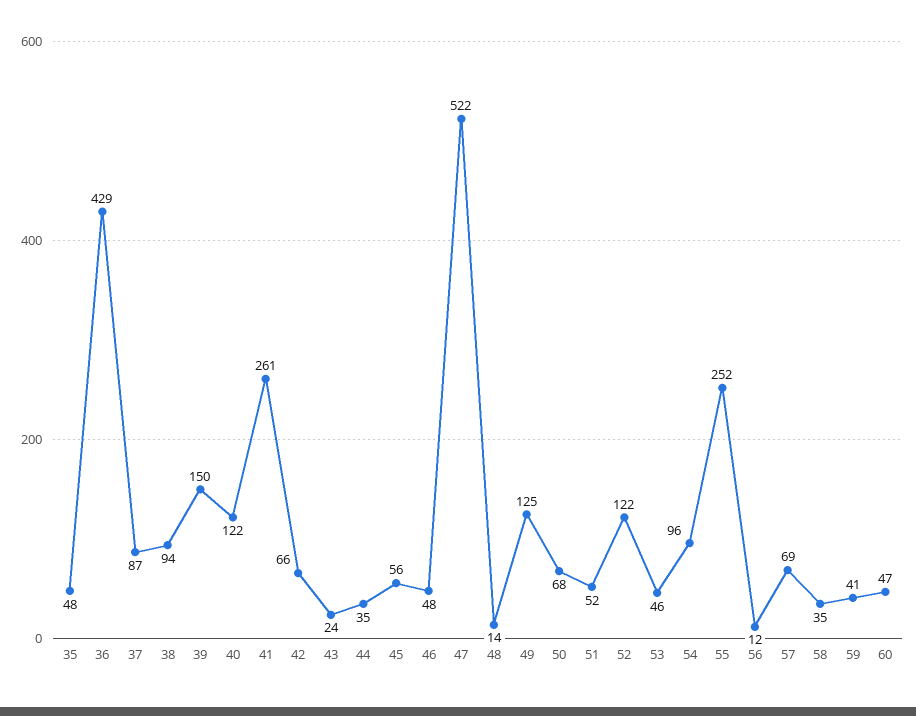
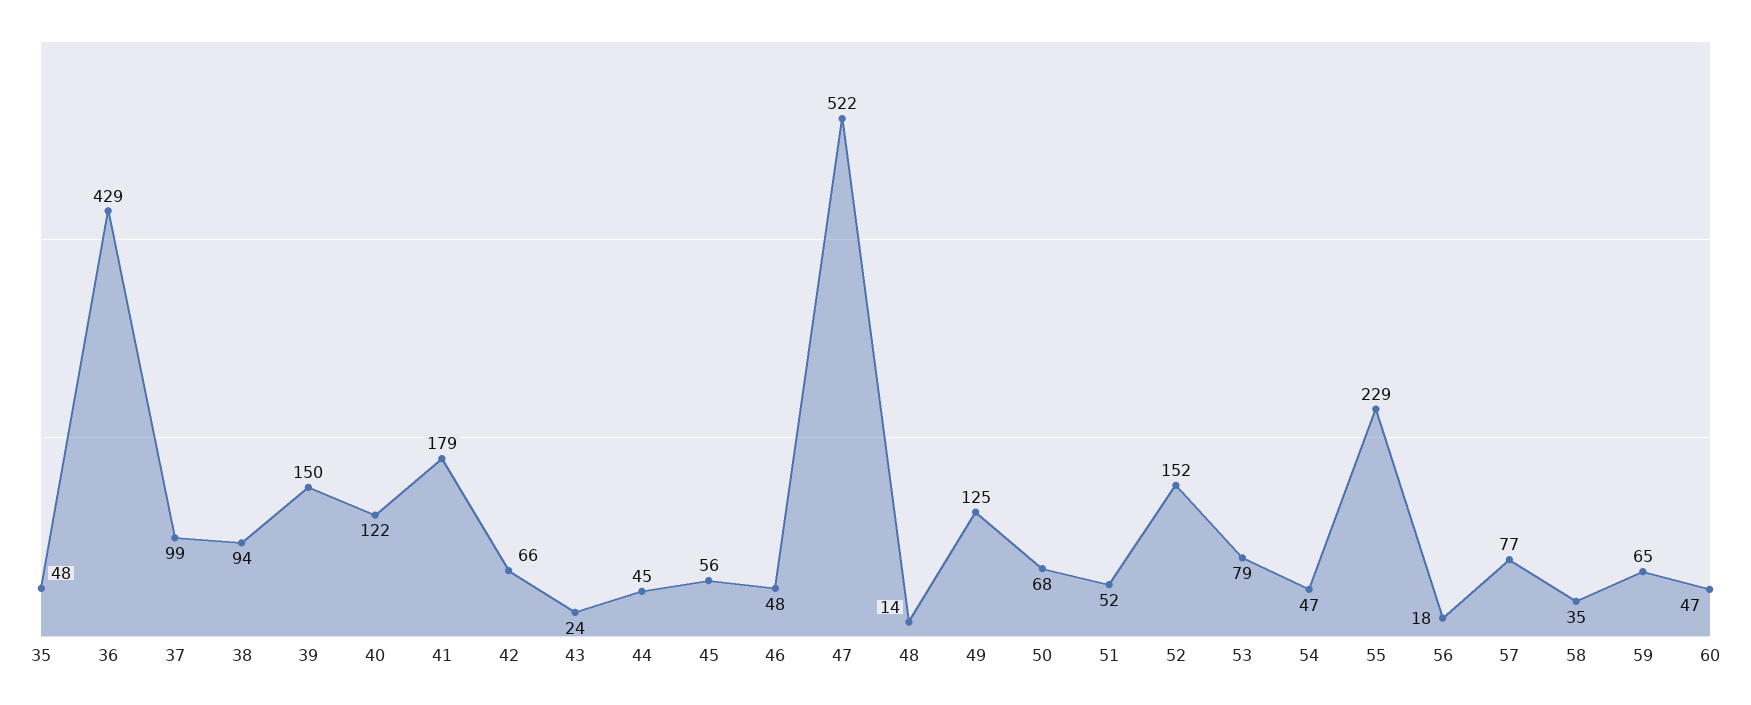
37: 87 -> 99
41: 261 -> 179
44: 35 -> 45
52: 122 -> 152
53: 46 -> 79
54: 96 -> 47
55: 252 -> 229
56: 12 -> 18
57: 69 -> 77
59: 41 -> 65

